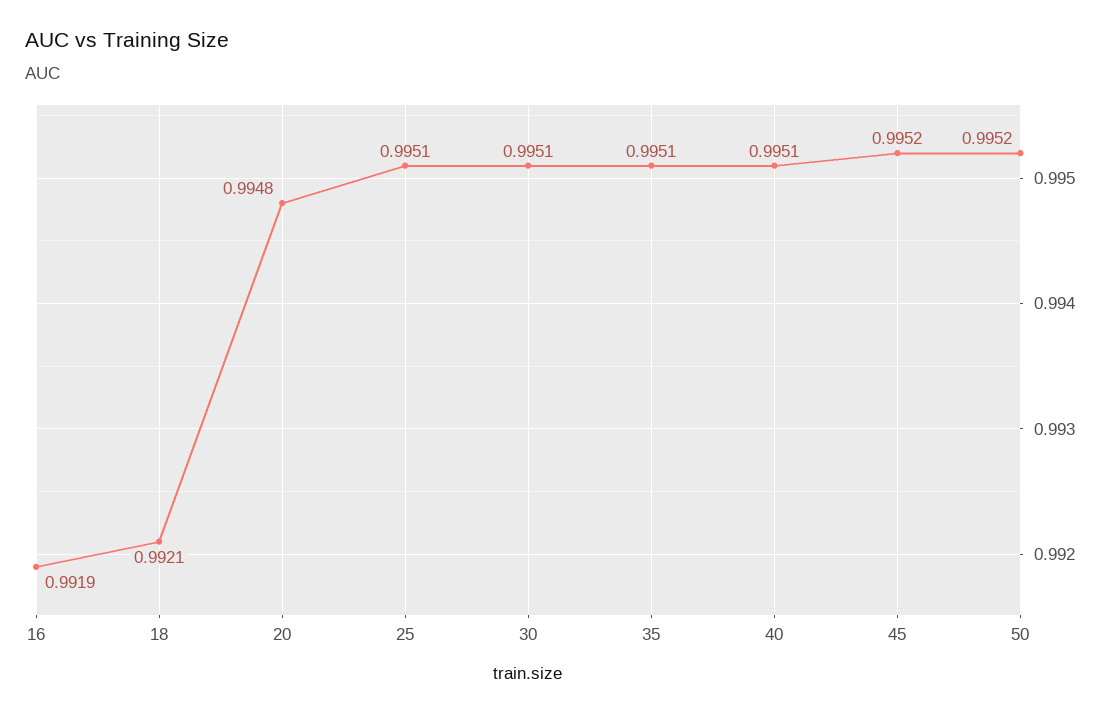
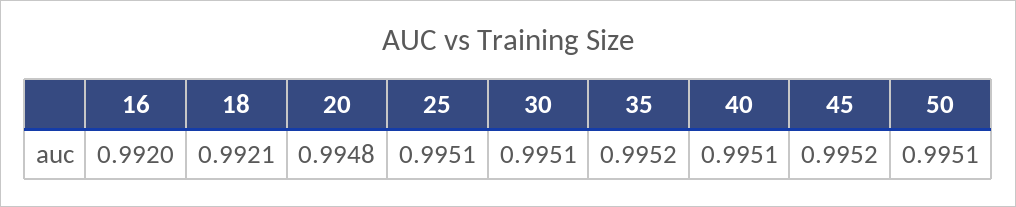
16: 0.9919 -> 0.992
35: 0.9951 -> 0.9952
50: 0.9952 -> 0.9951

